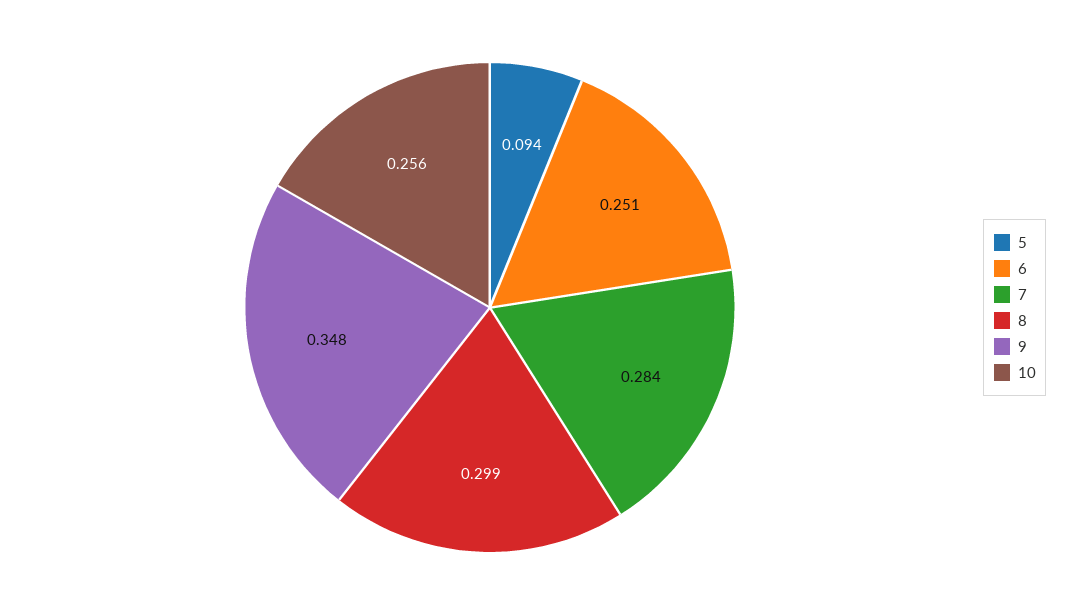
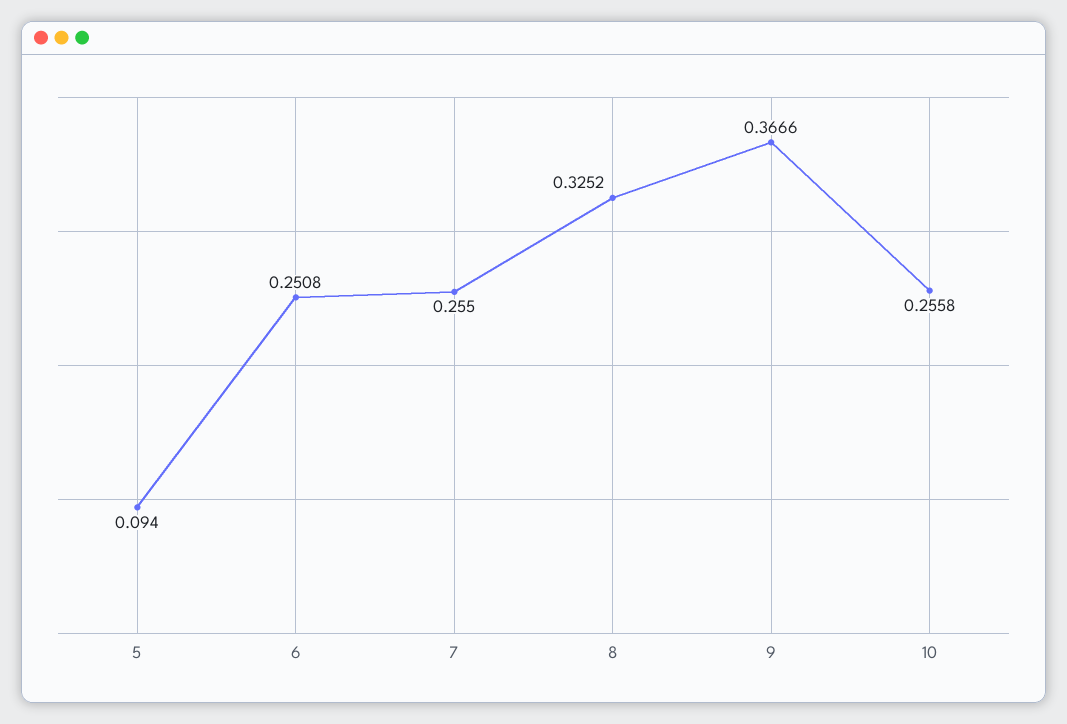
7: 0.284 -> 0.255
8: 0.299 -> 0.3252
9: 0.348 -> 0.3666

